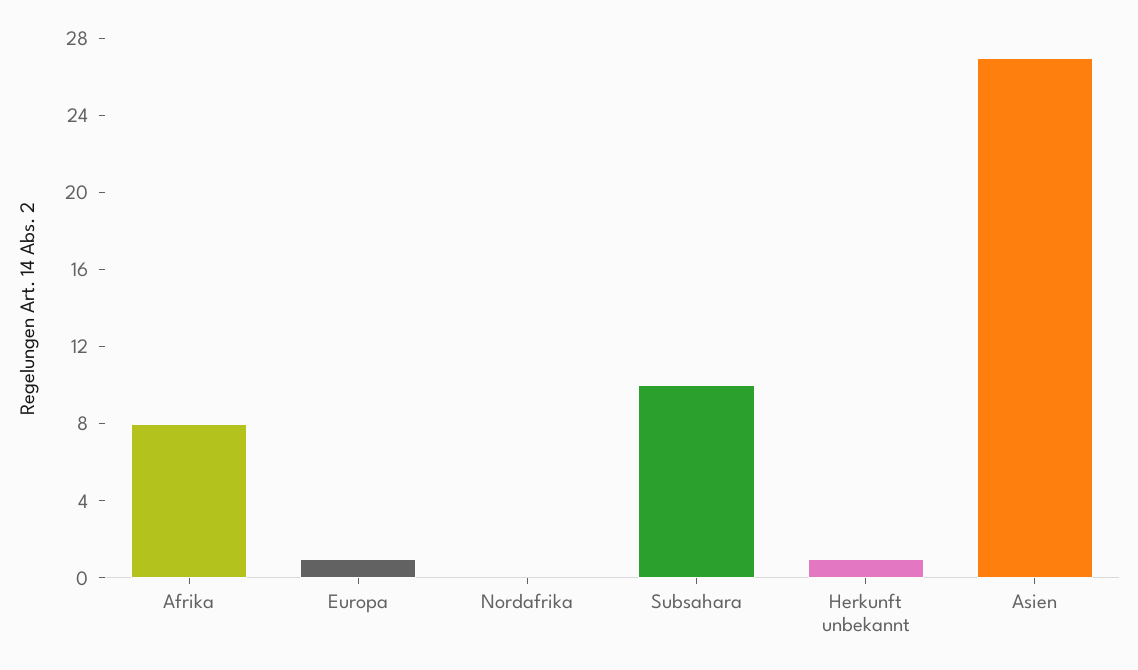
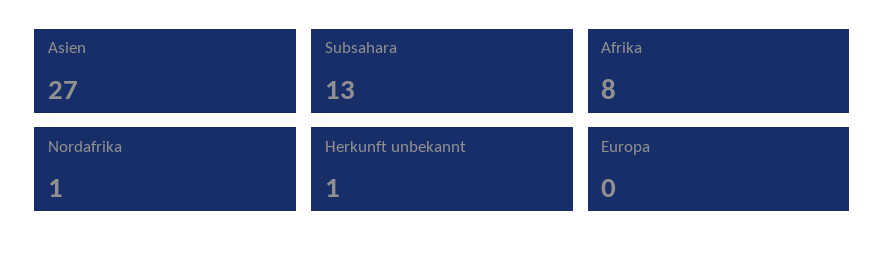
Europa: 1 -> 0
Nordafrika: 0 -> 1
Subsahara: 10 -> 13

